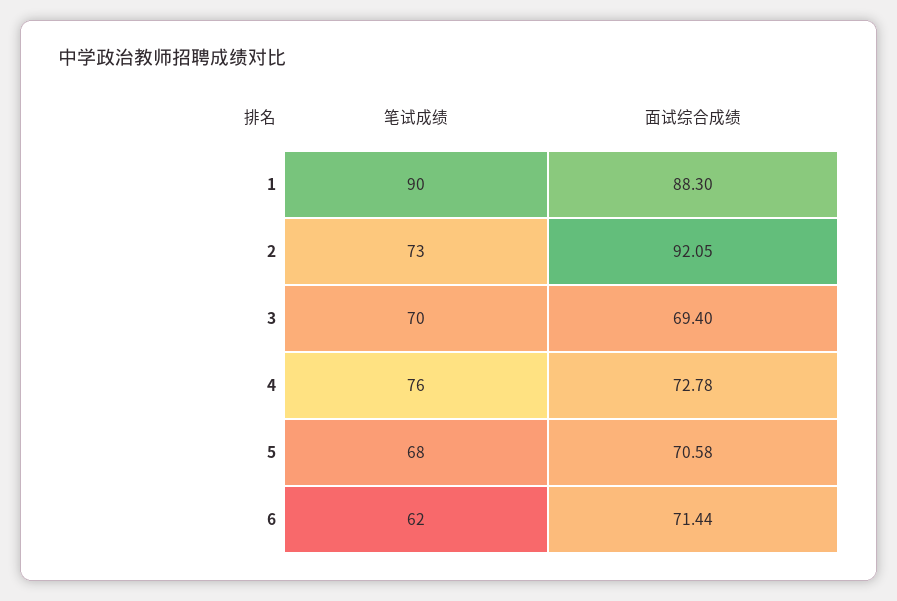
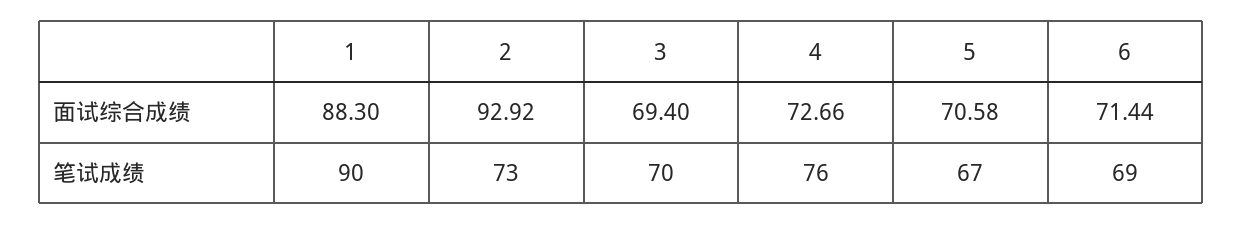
面试综合成绩, 2: 92.05 -> 92.92
面试综合成绩, 4: 72.78 -> 72.66
笔试成绩, 5: 68 -> 67
笔试成绩, 6: 62 -> 69

